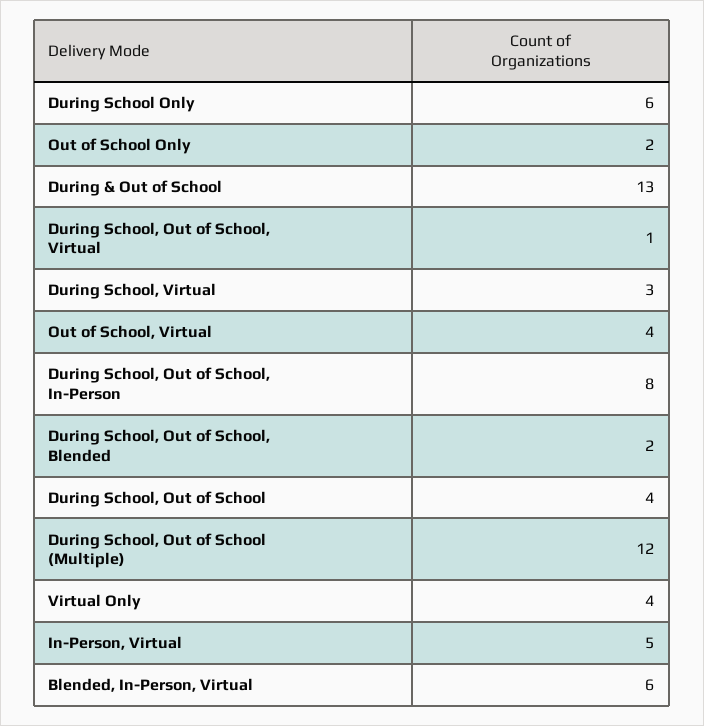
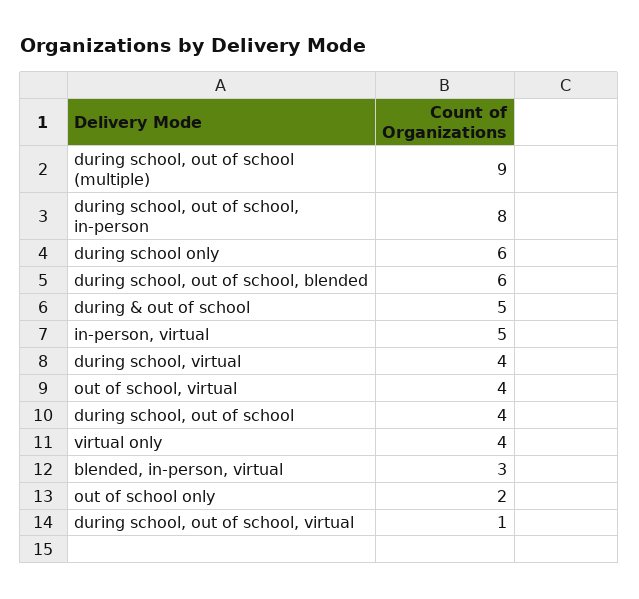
During & Out of School: 13 -> 5
During School, Virtual: 3 -> 4
During School, Out of School, Blended: 2 -> 6
During School, Out of School (Multiple): 12 -> 9
Blended, In-Person, Virtual: 6 -> 3

